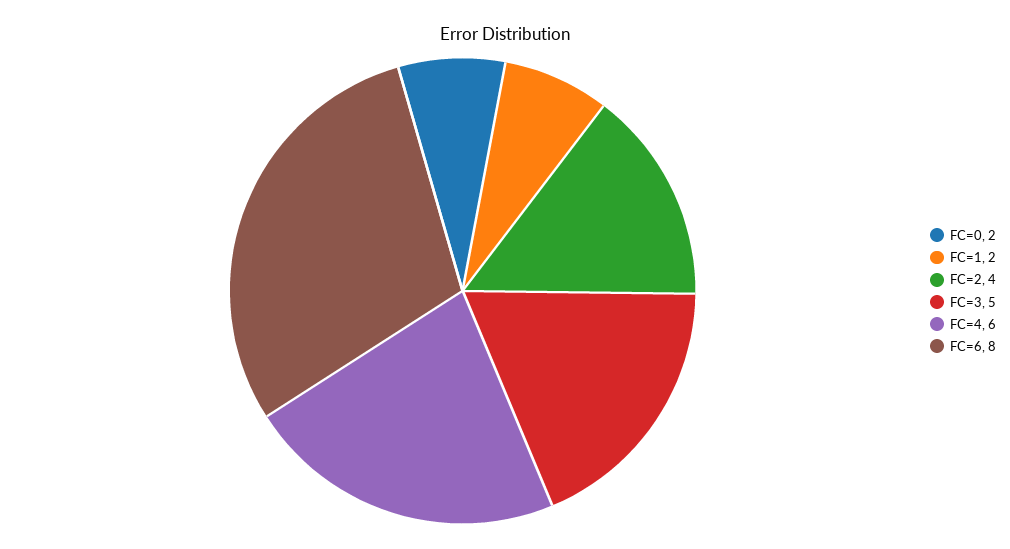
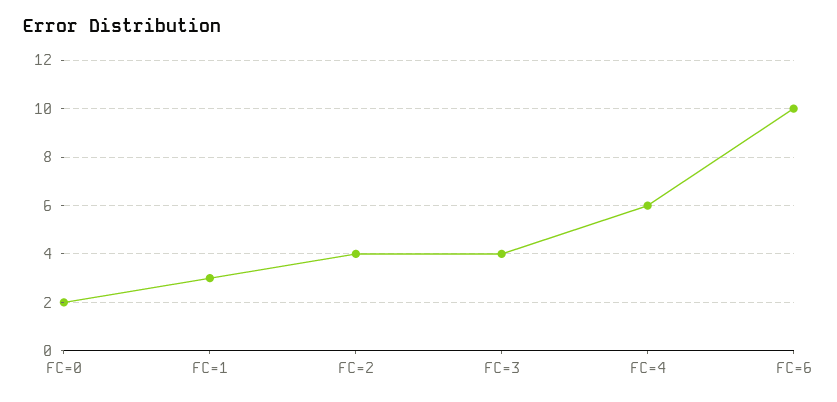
FC=1: 2 -> 3
FC=3: 5 -> 4
FC=6: 8 -> 10

